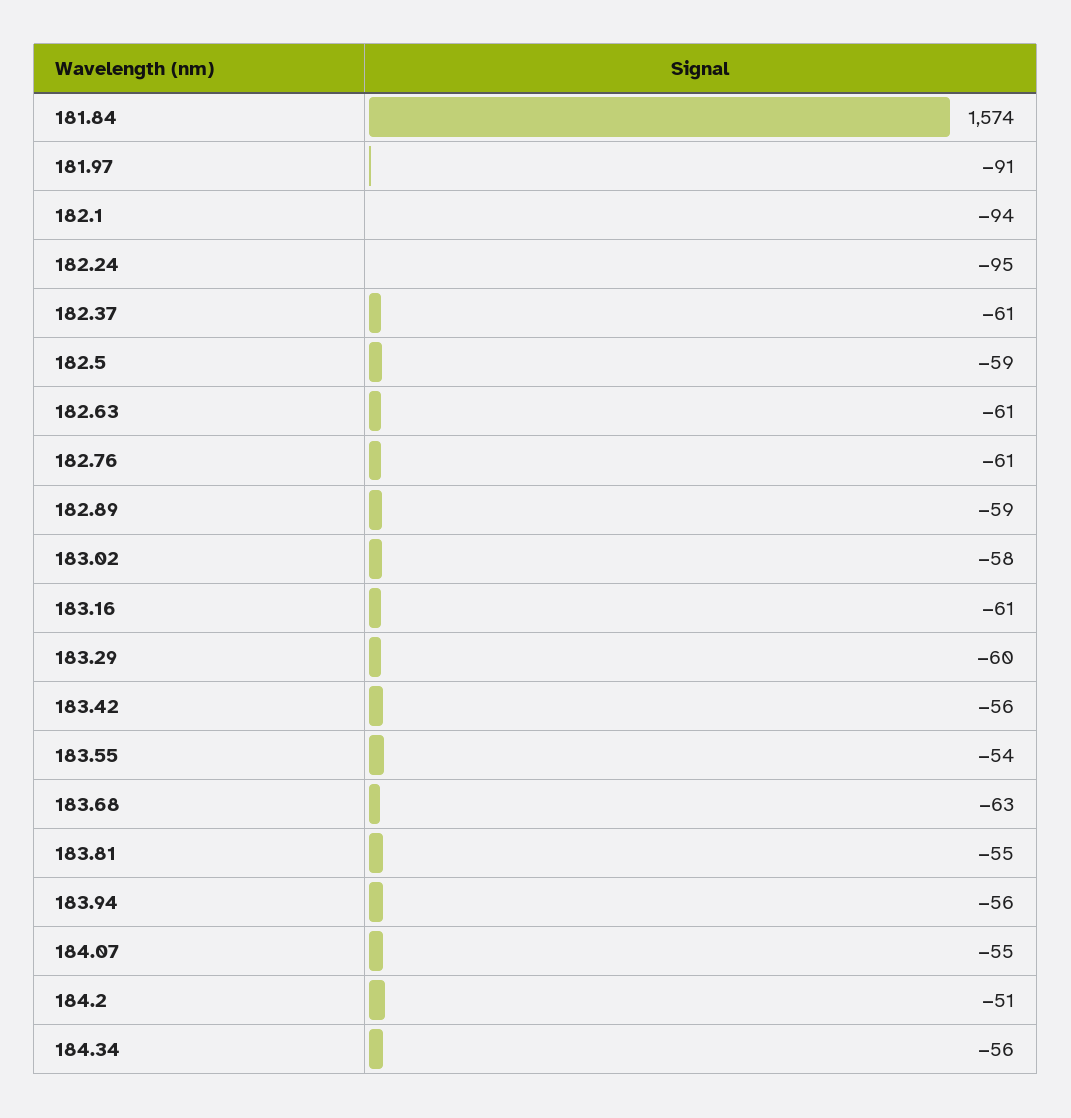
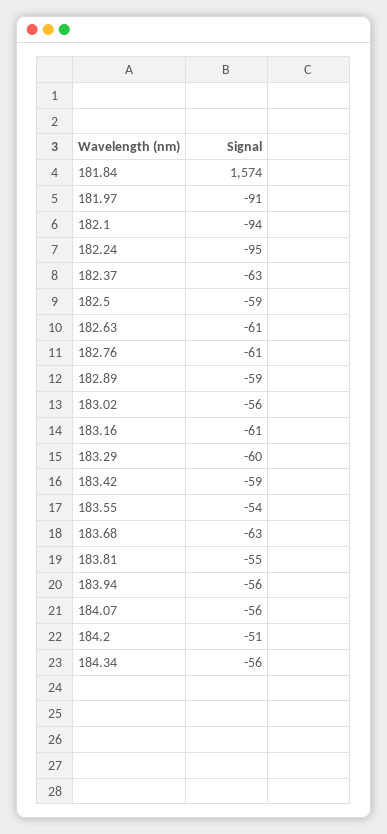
182.37: -61 -> -63
183.02: -58 -> -56
183.42: -56 -> -59
184.07: -55 -> -56

